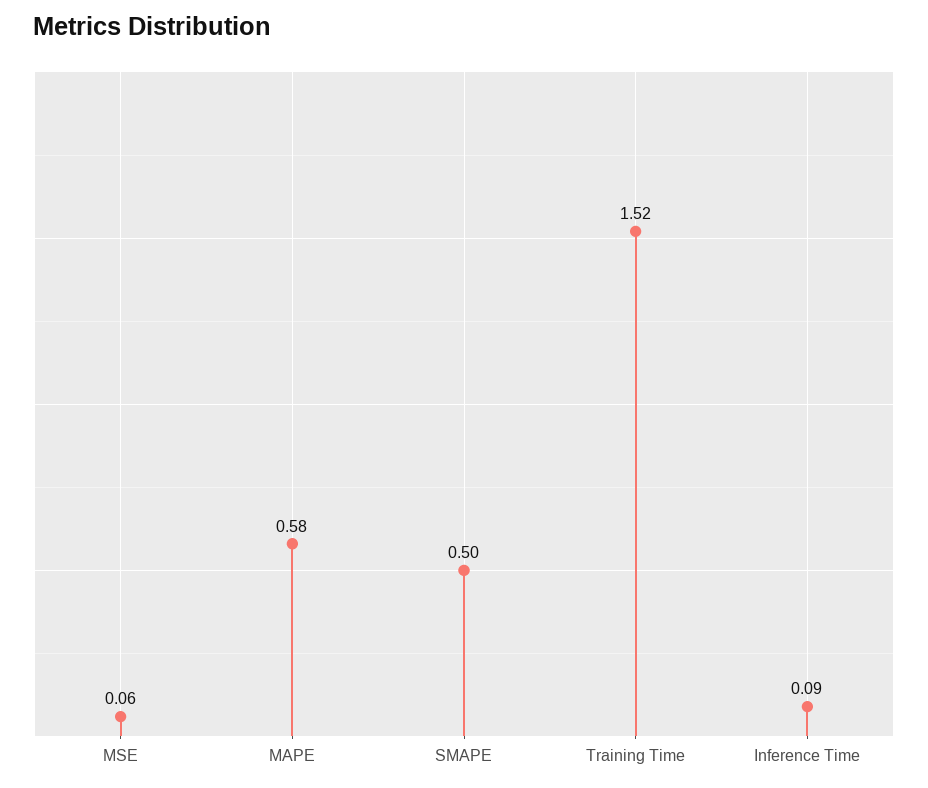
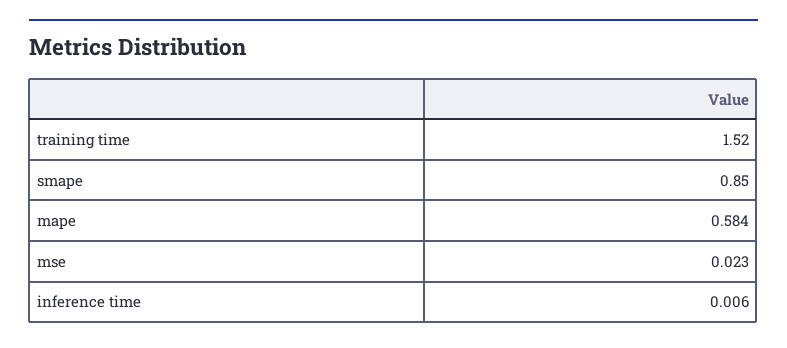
MSE: 0.06 -> 0.023
SMAPE: 0.5 -> 0.85
Inference Time: 0.09 -> 0.006

